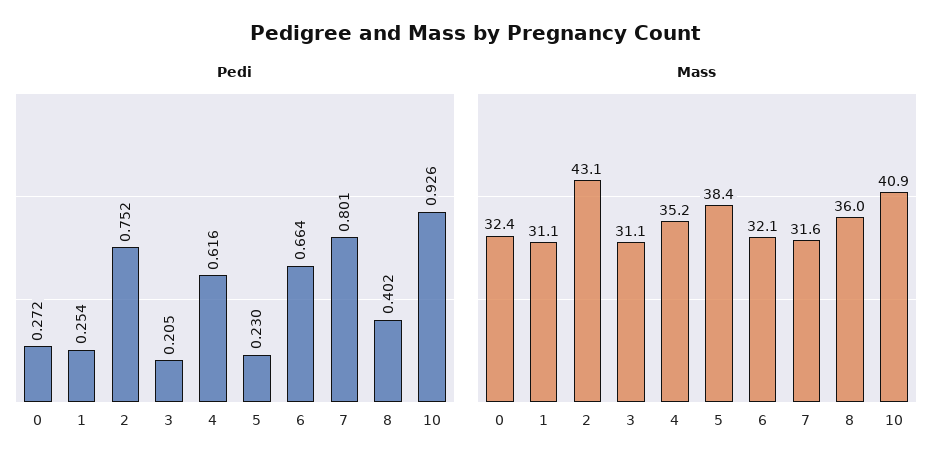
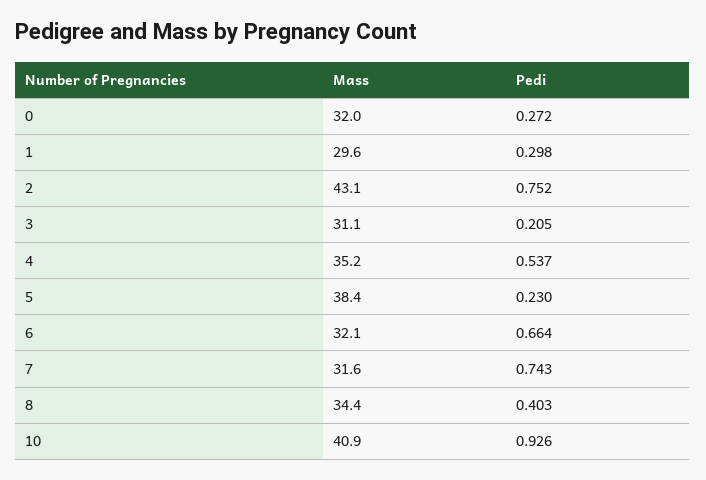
Pedi, 1: 0.254 -> 0.298
Pedi, 4: 0.616 -> 0.537
Pedi, 7: 0.801 -> 0.743
Pedi, 8: 0.402 -> 0.403
Mass, 0: 32.4 -> 32
Mass, 1: 31.1 -> 29.6
Mass, 8: 36 -> 34.4

